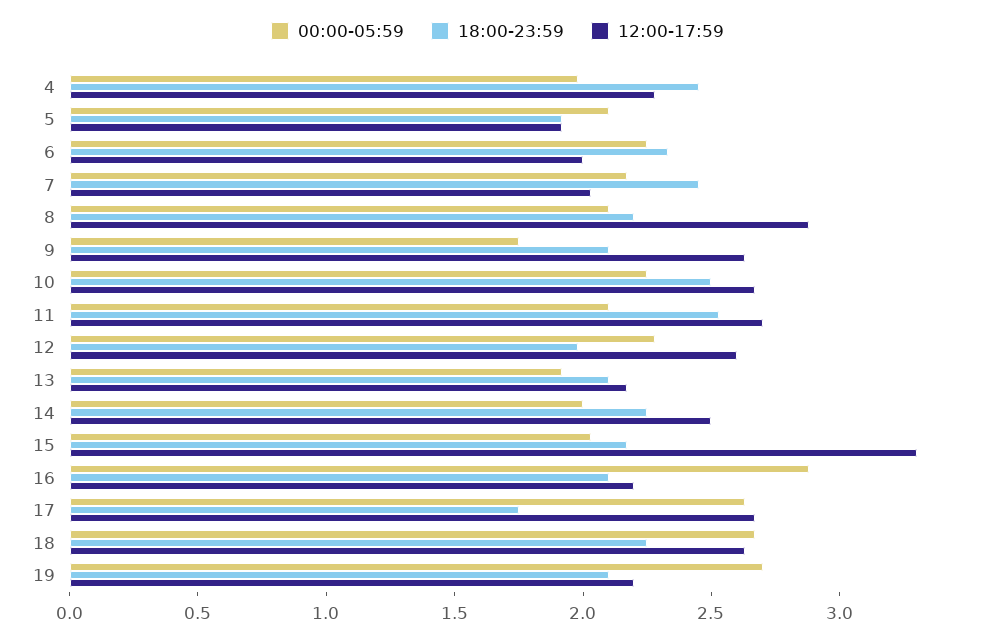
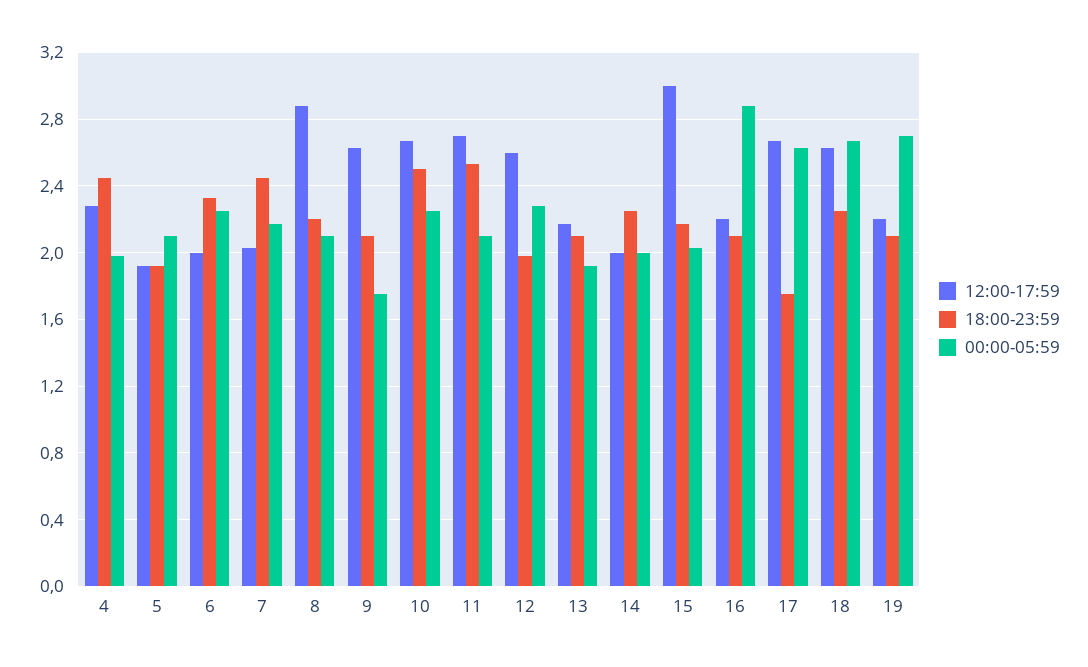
12:00-17:59, 14: 2.5 -> 2
12:00-17:59, 15: 3.3 -> 3

